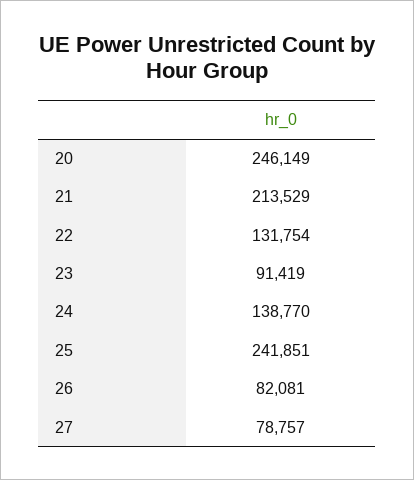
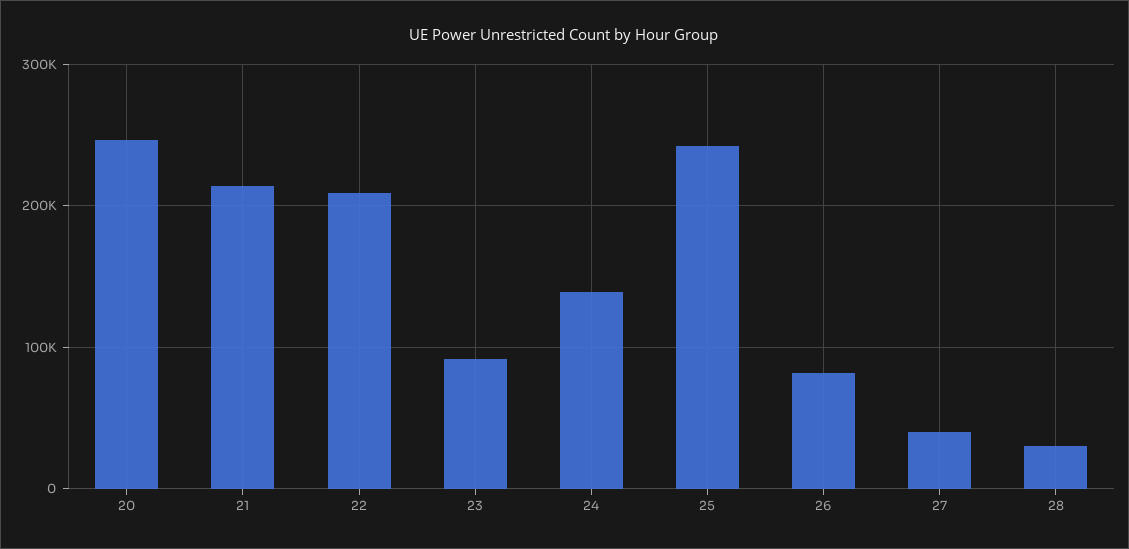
22: 131754 -> 210000
27: 78757 -> 40000
28: none -> 30000

